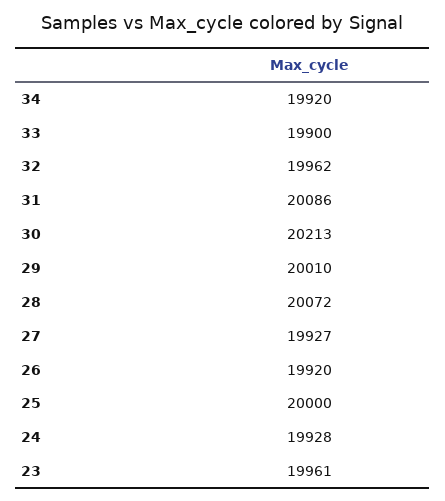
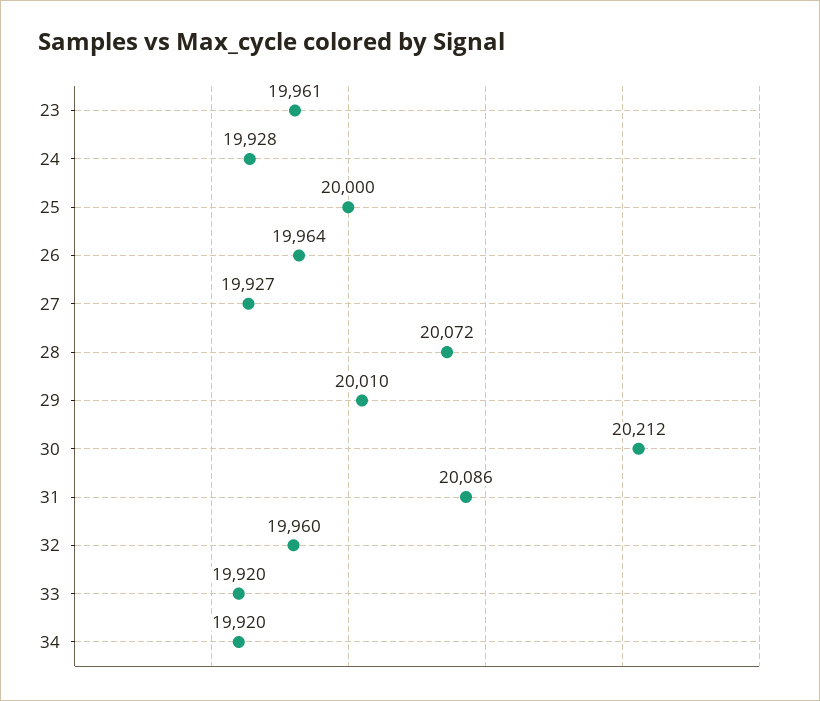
33: 19900 -> 19920
32: 19962 -> 19960
30: 20213 -> 20212
26: 19920 -> 19964

